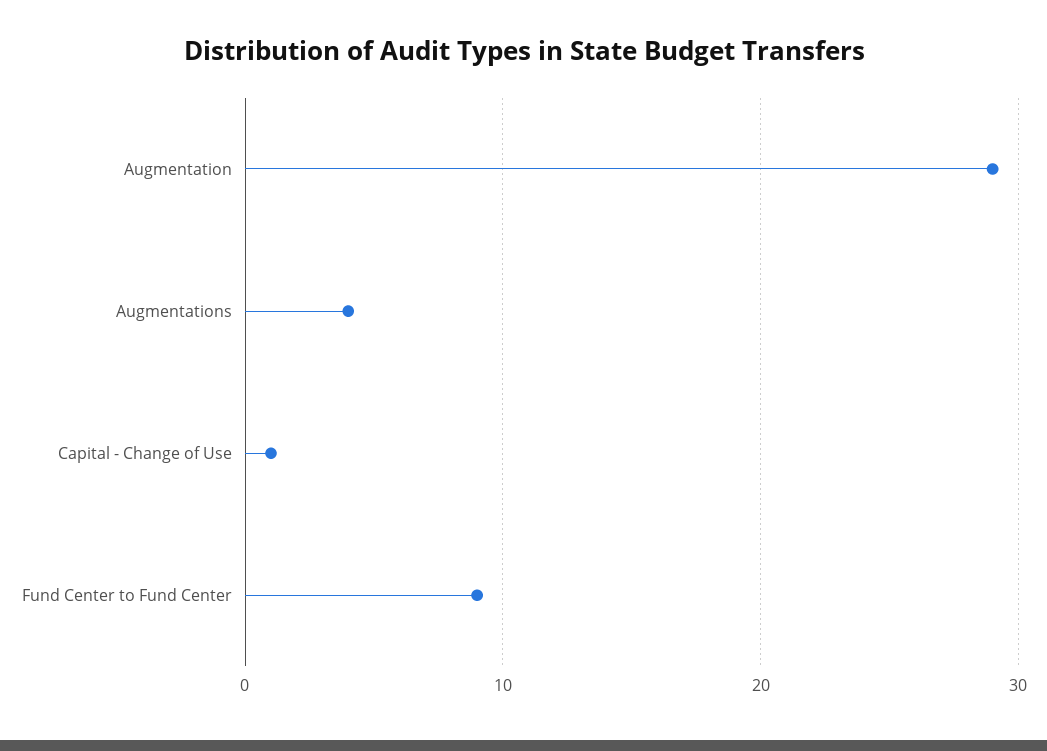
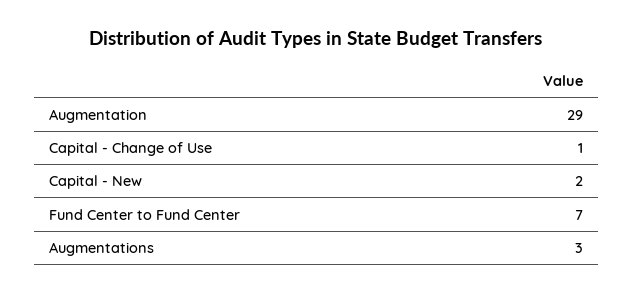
Augmentations: 4 -> 3
Fund Center to Fund Center: 9 -> 7
Capital - New: none -> 2

